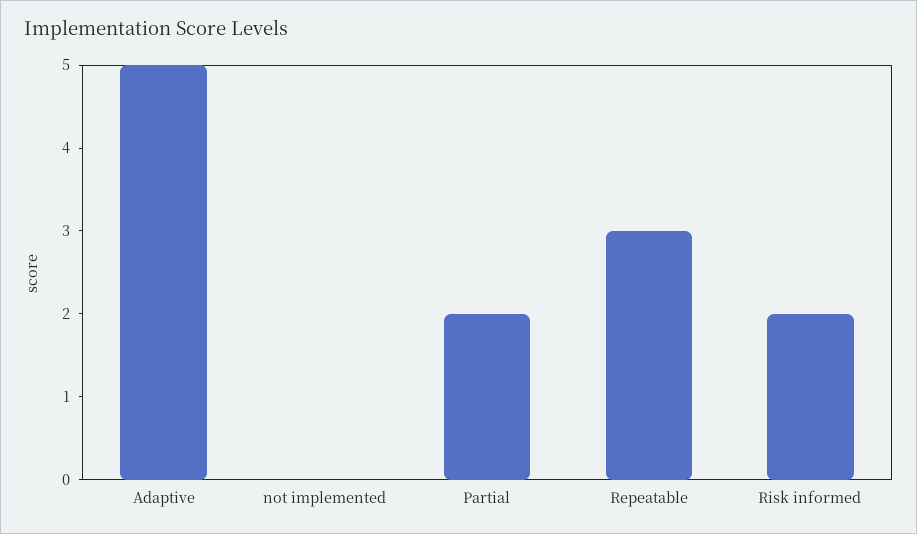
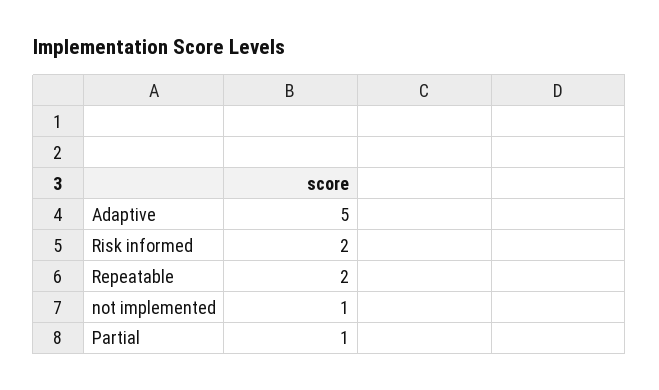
not implemented: 0 -> 1
Partial: 2 -> 1
Repeatable: 3 -> 2

